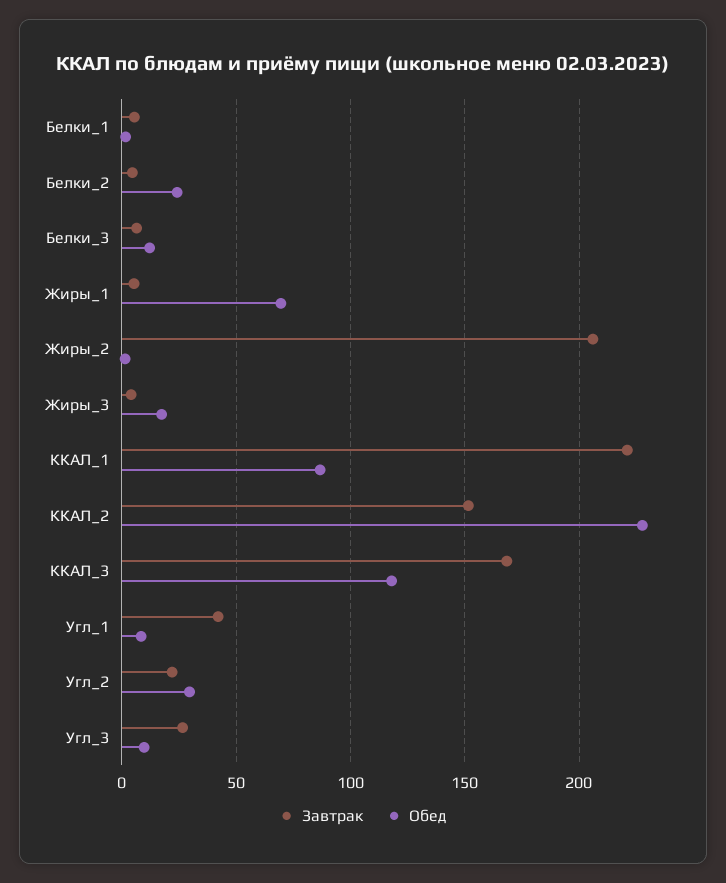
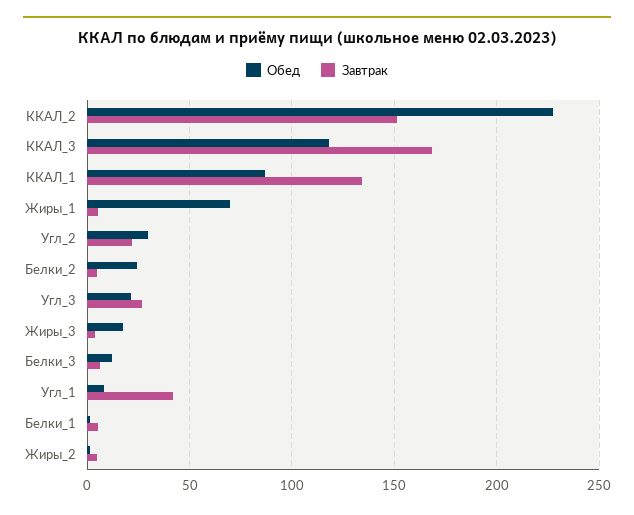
Завтрак, Жиры_2: 205 -> 5
Завтрак, ККАЛ_1: 220 -> 135
Обед, Угл_3: 10 -> 20

